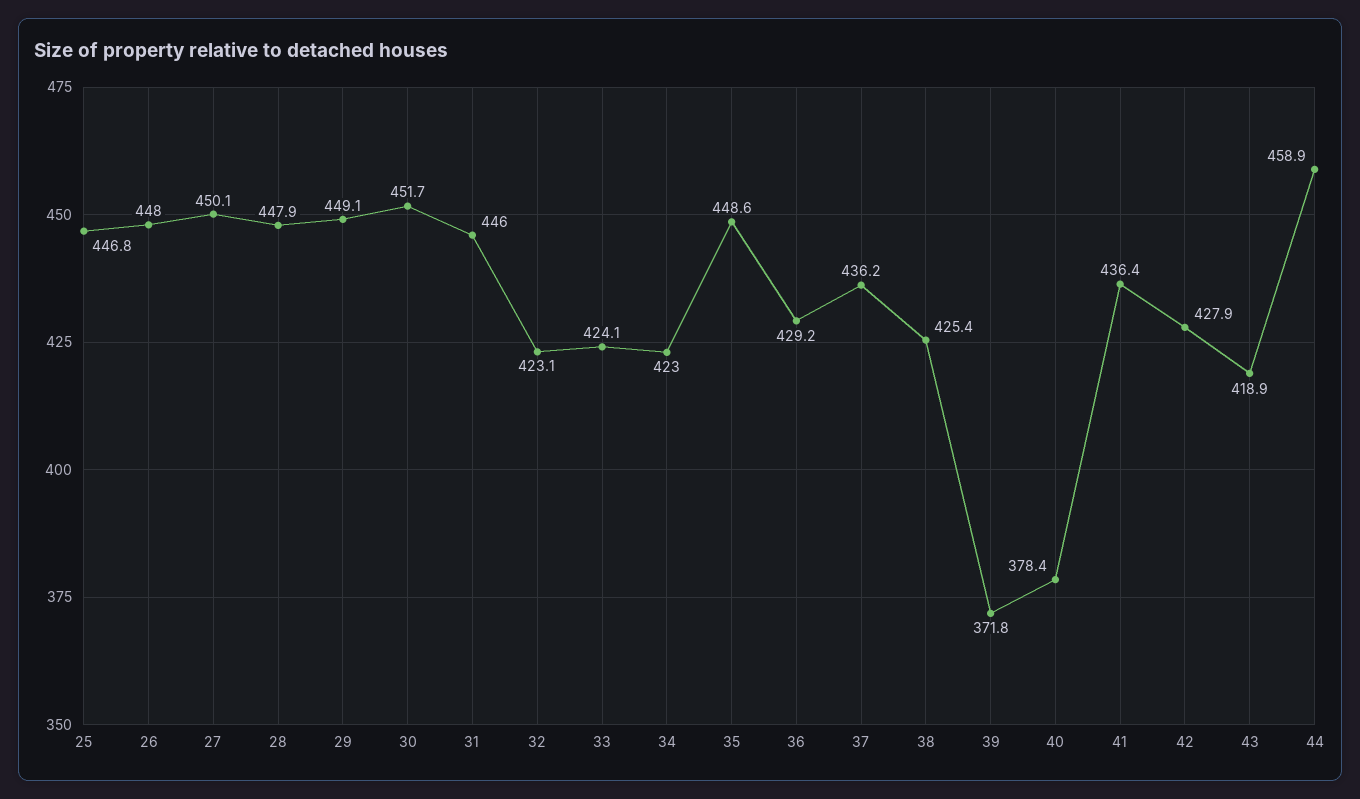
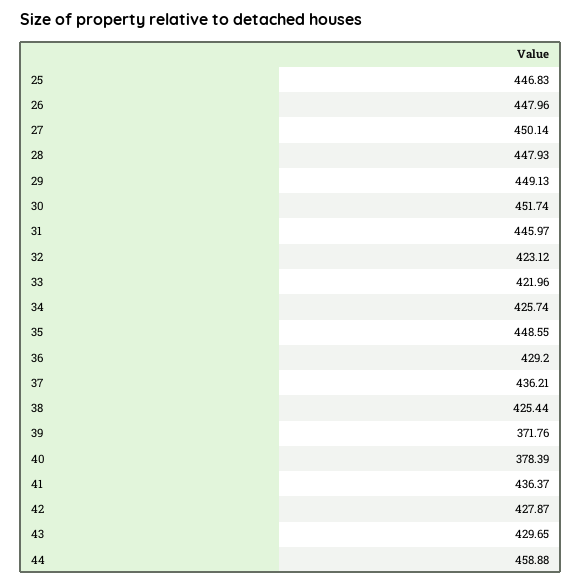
33: 424.1 -> 421.96
34: 423 -> 425.74
43: 418.9 -> 429.65

